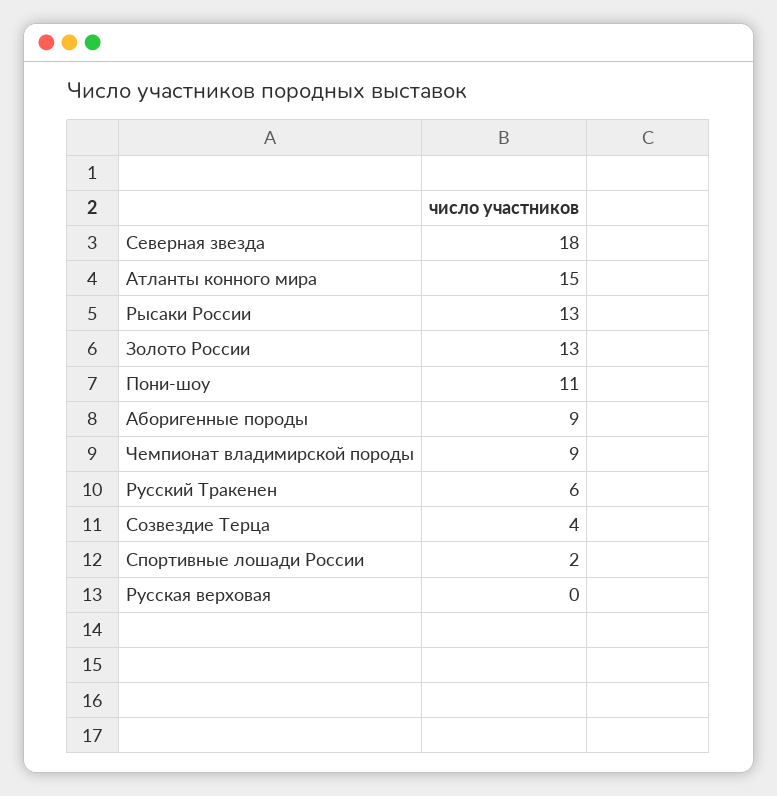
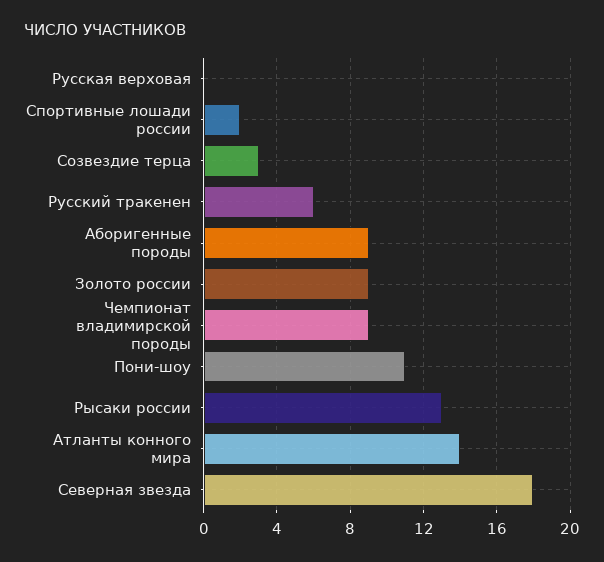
Атланты конного мира: 15 -> 14
Золото России: 13 -> 9
Созвездие Терца: 4 -> 3

